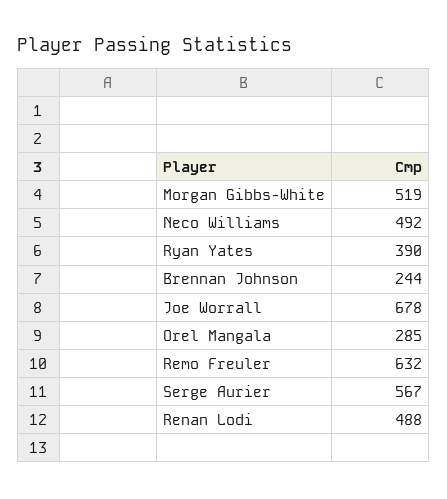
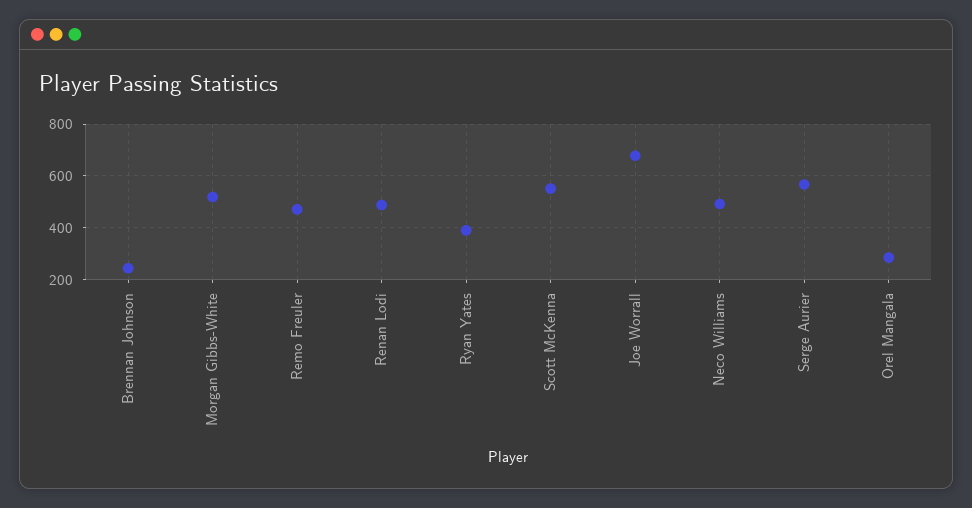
Remo Freuler: 632 -> 475
Scott McKenna: none -> 550

